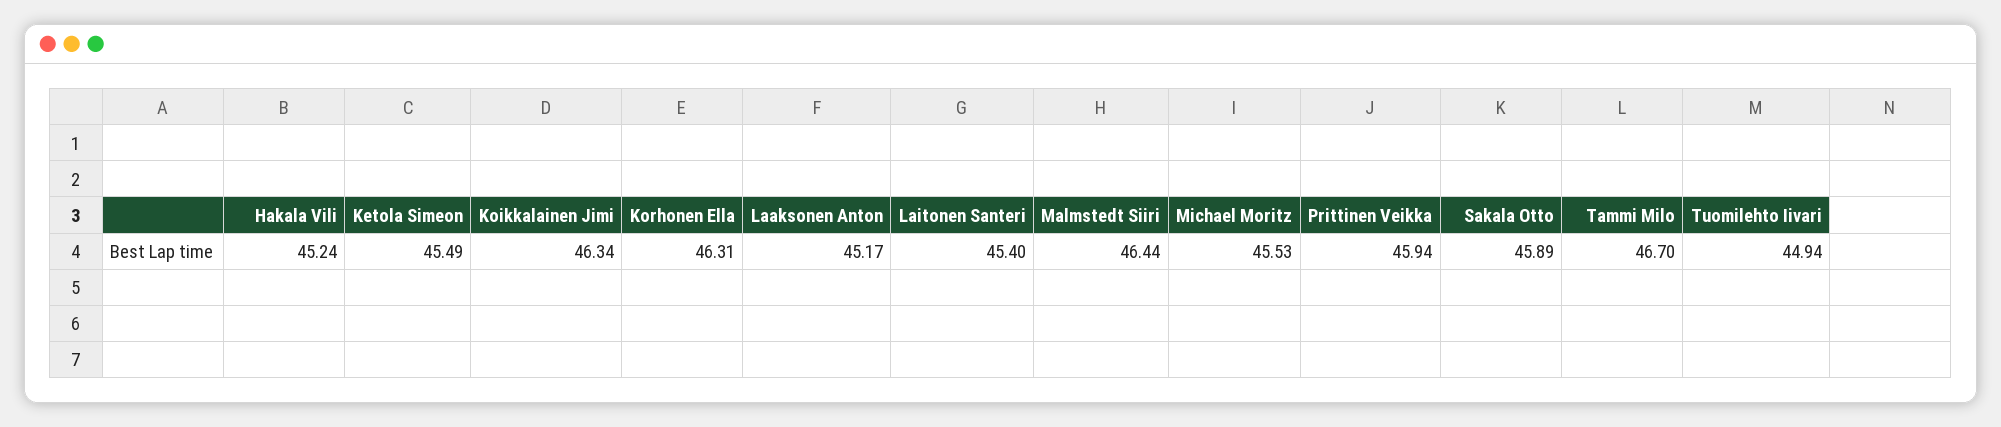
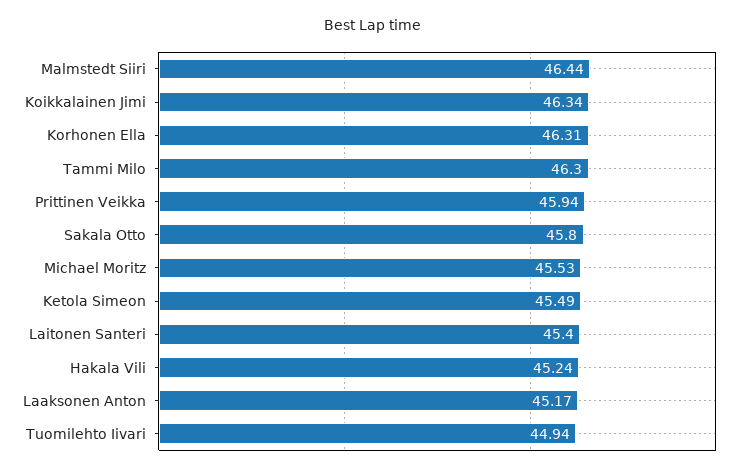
Sakala Otto: 45.89 -> 45.8
Tammi Milo: 46.7 -> 46.3

